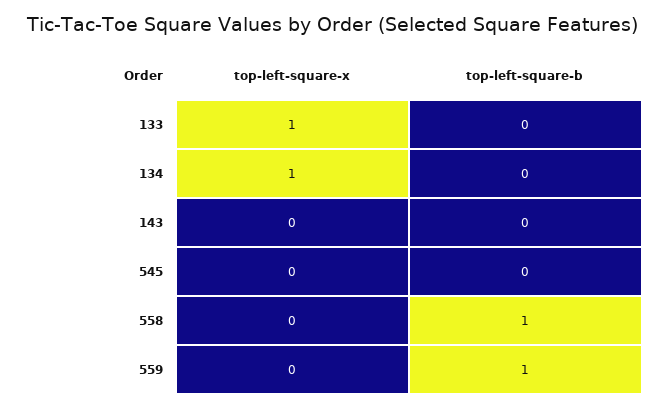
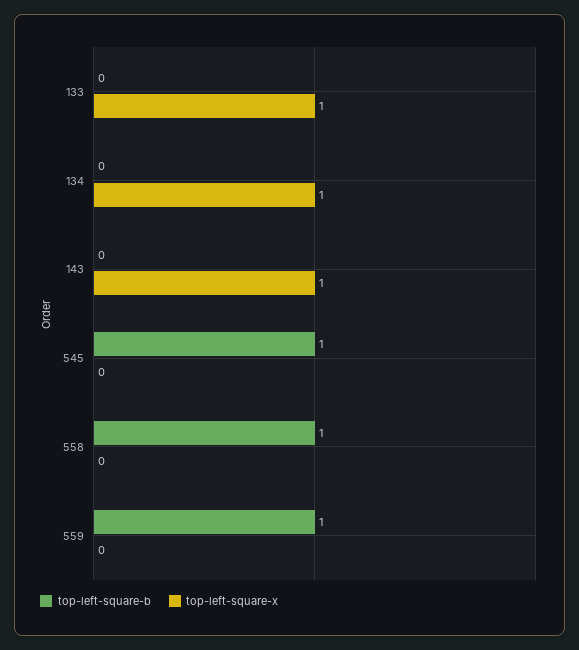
top-left-square-x, 143: 0 -> 1
top-left-square-b, 545: 0 -> 1

